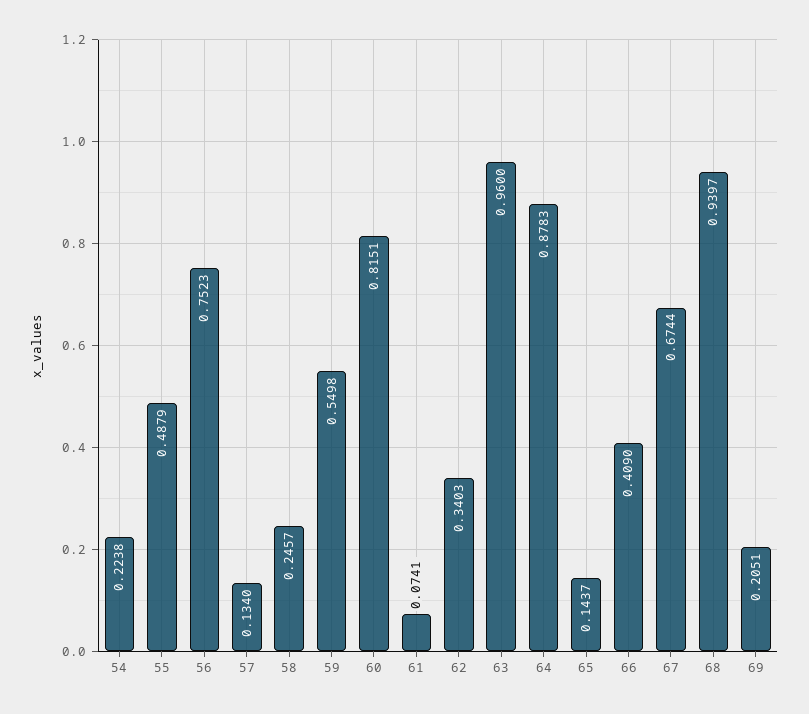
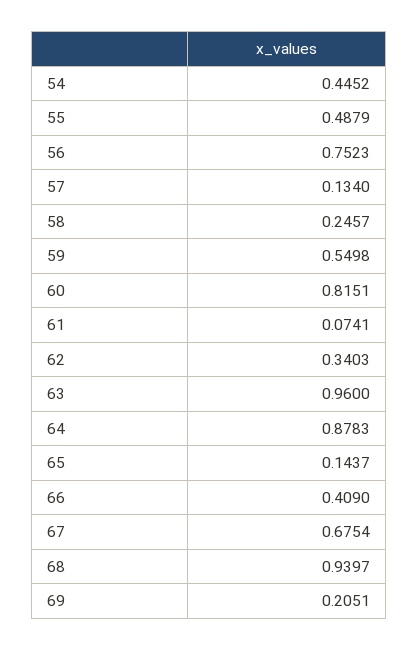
54: 0.2238 -> 0.4452
67: 0.6744 -> 0.6754

